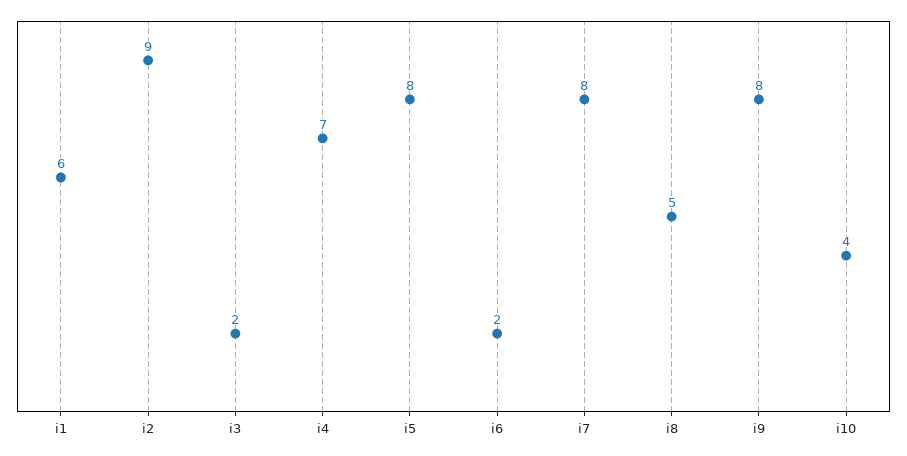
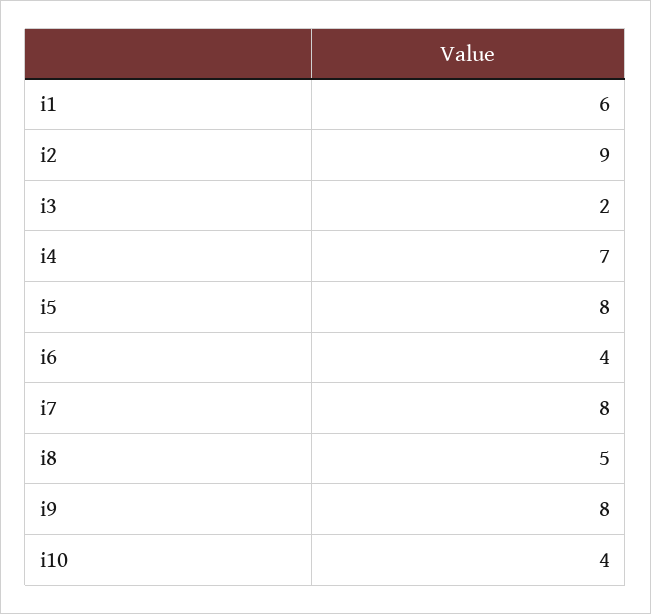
i6: 2 -> 4

